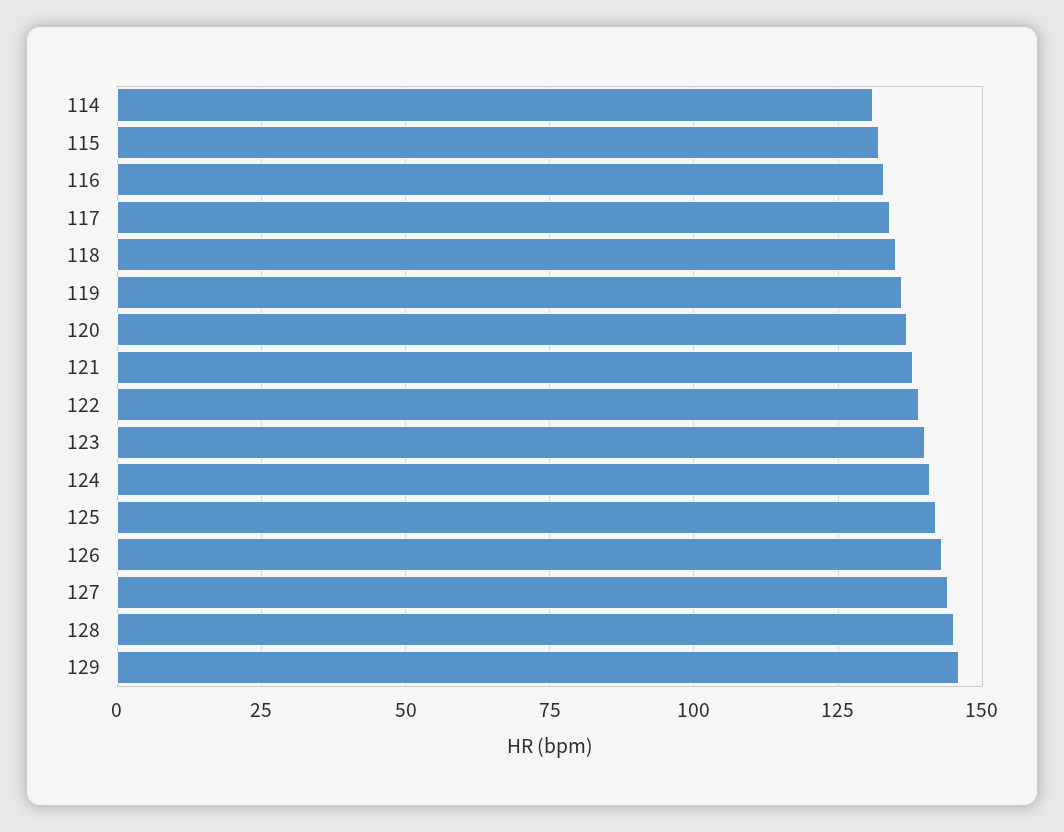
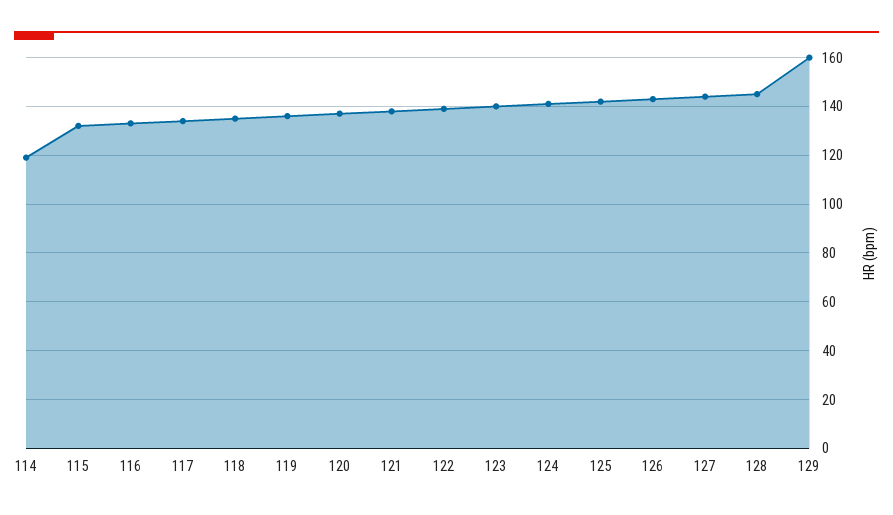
114: 130 -> 120
129: 145 -> 160

